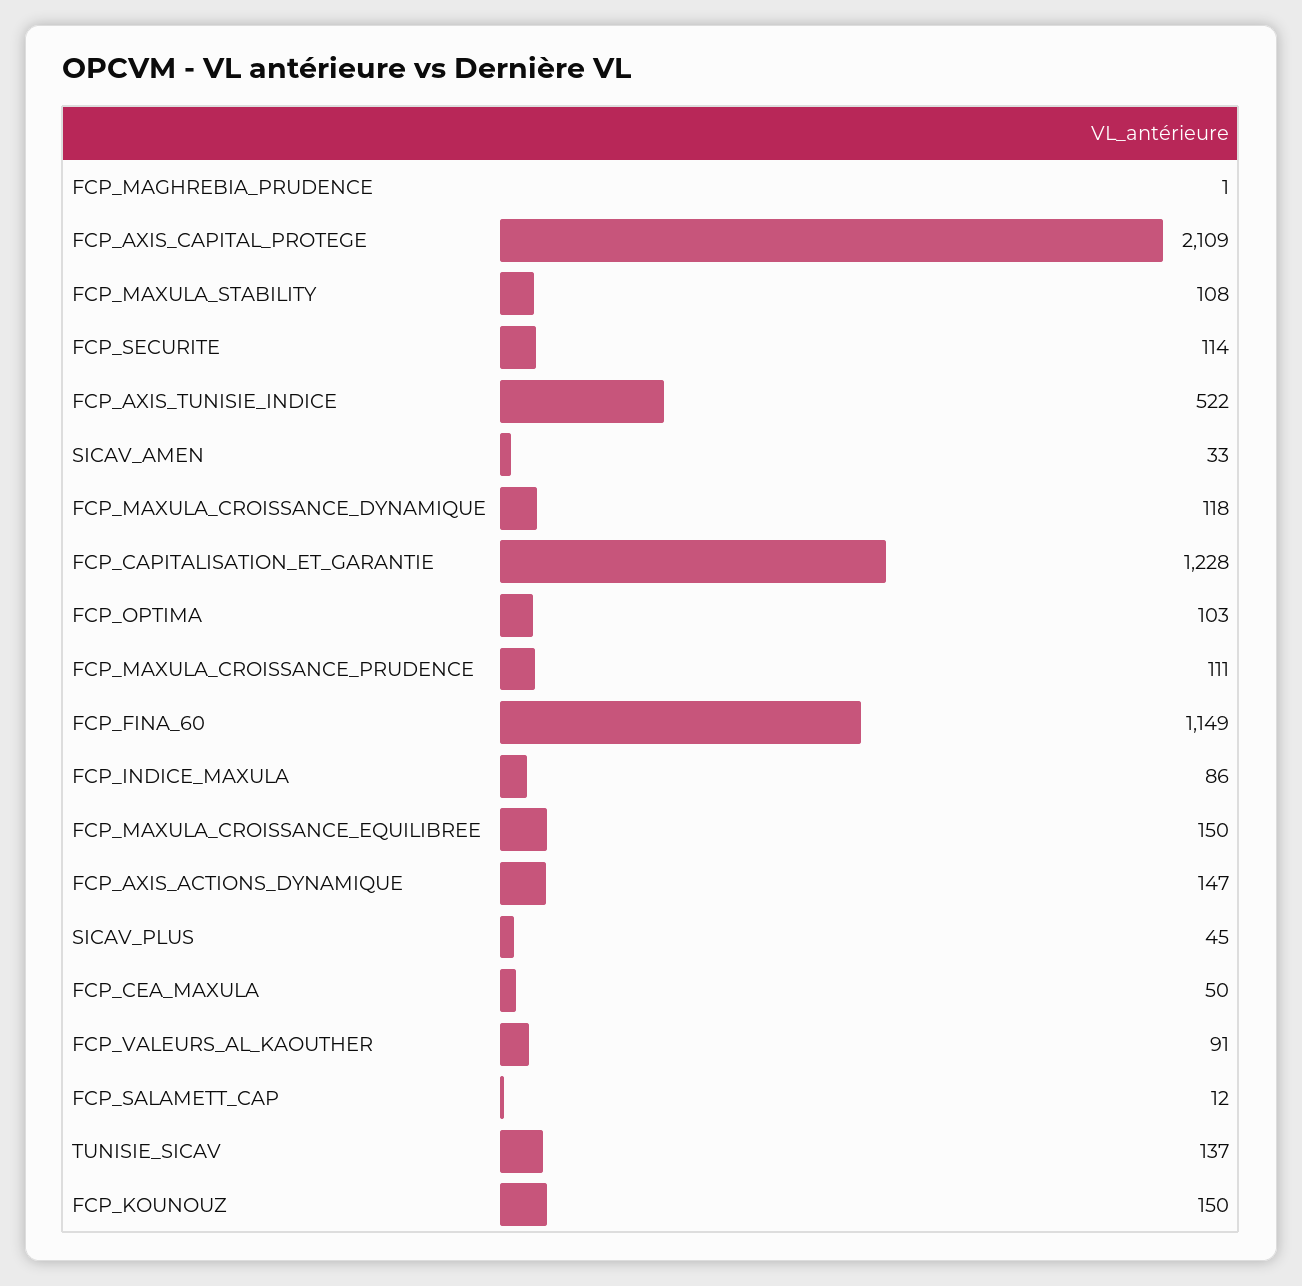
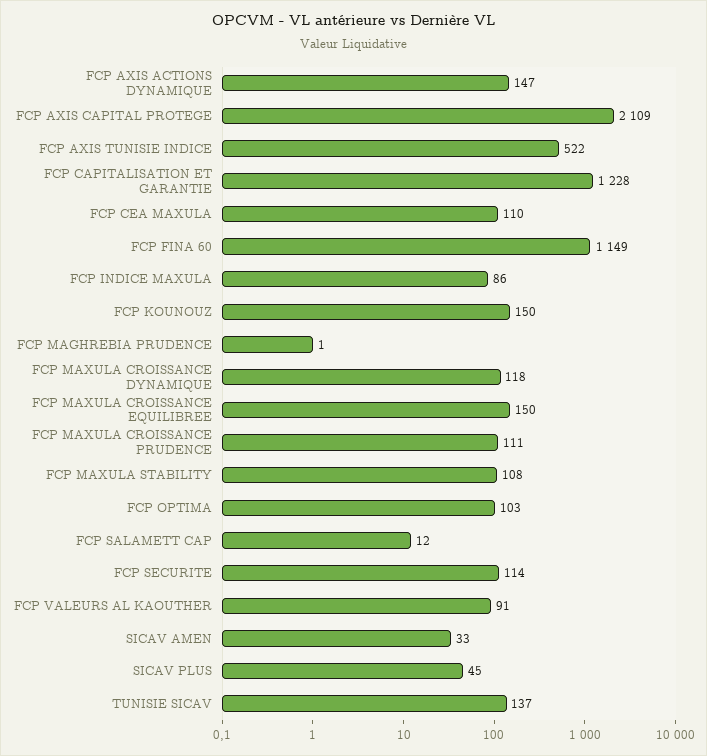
FCP_CEA_MAXULA: 50 -> 110

